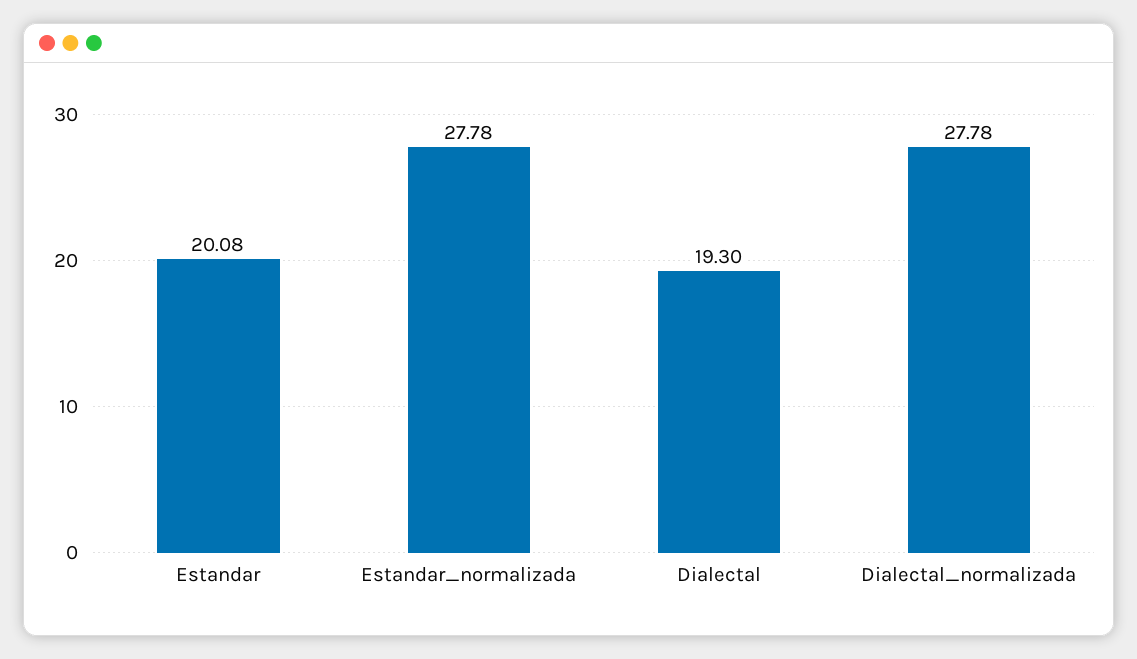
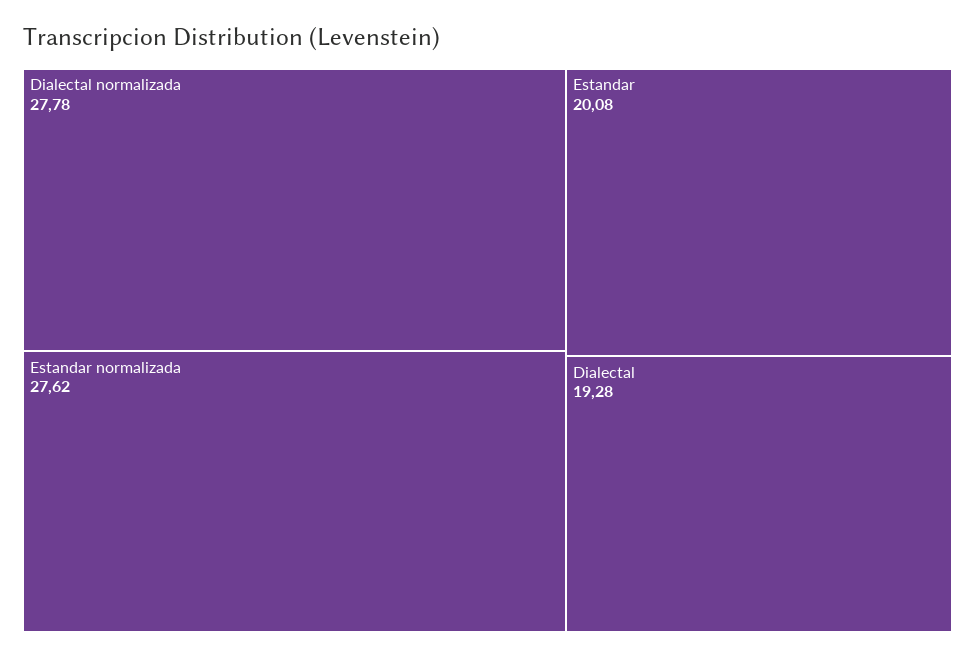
Estandar_normalizada: 27.78 -> 27.62
Dialectal: 19.3 -> 19.28

